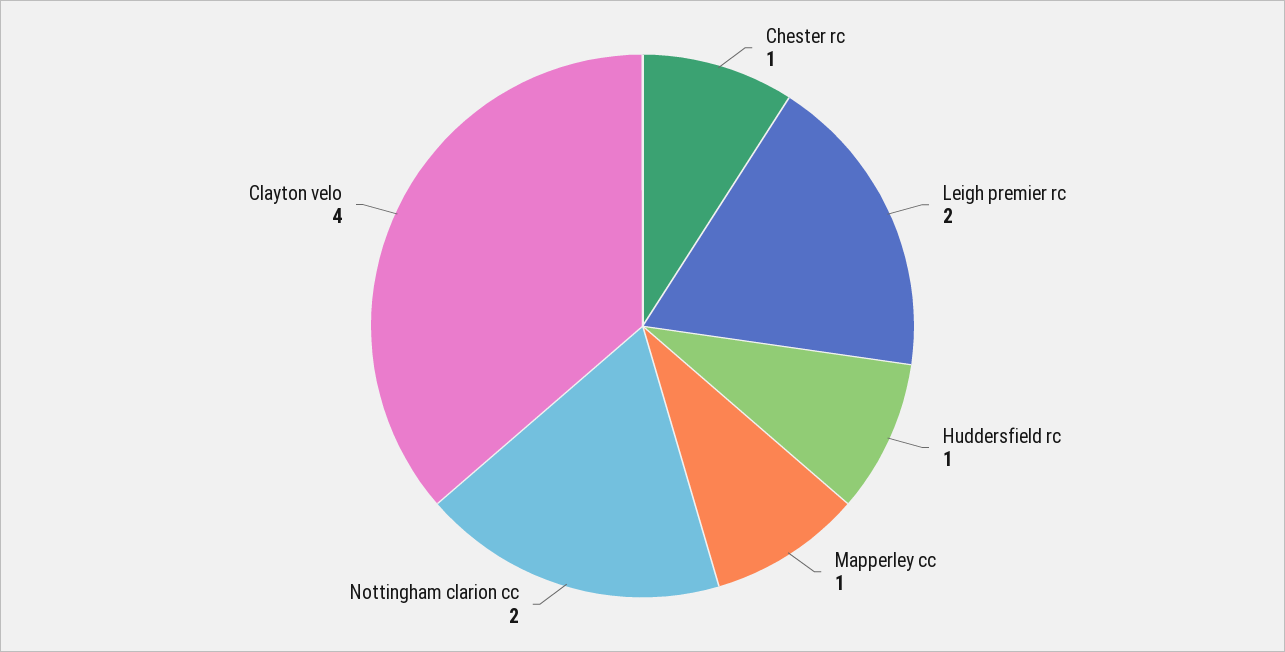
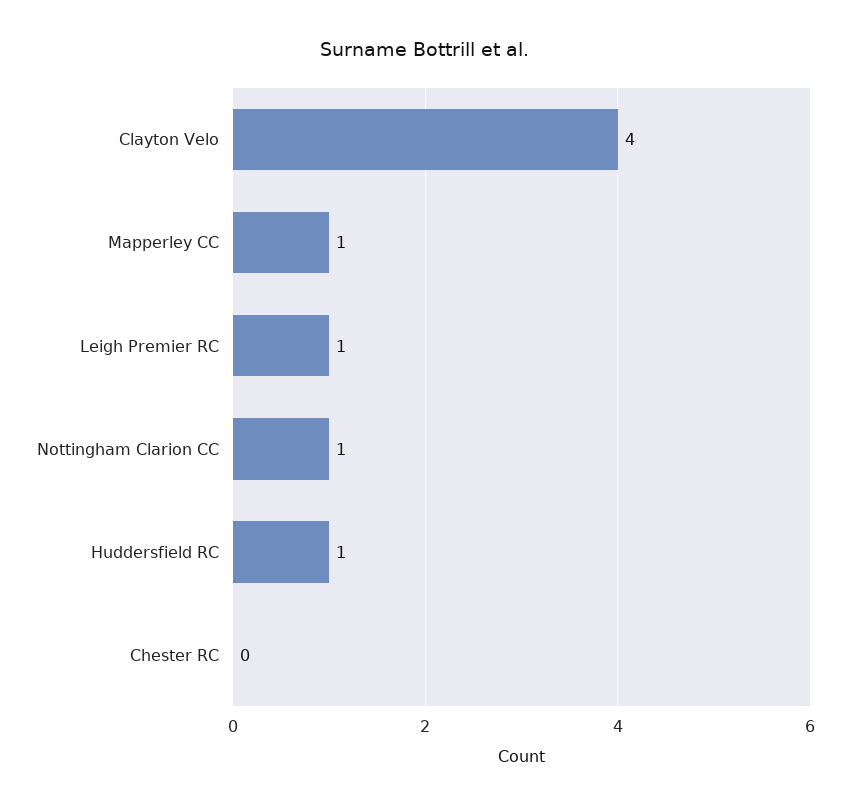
Chester rc: 1 -> 0
Leigh premier rc: 2 -> 1
Nottingham clarion cc: 2 -> 1

